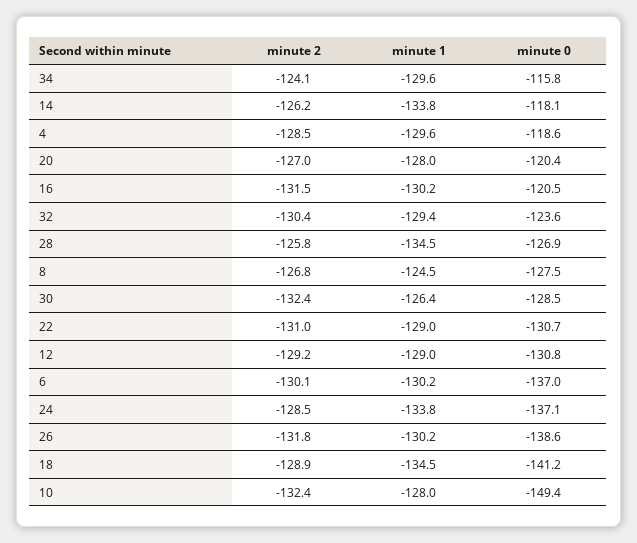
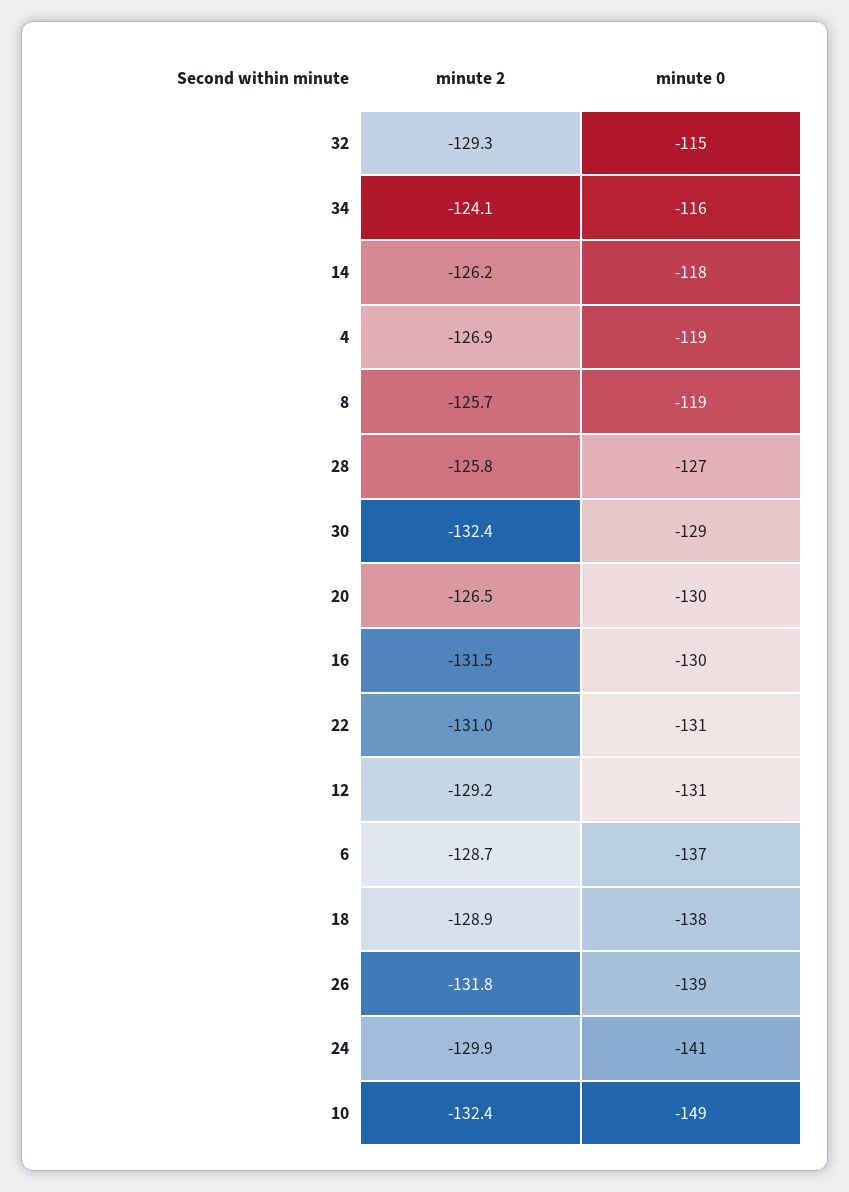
minute 1, 34: -129.6 -> none
minute 1, 14: -133.8 -> none
minute 2, 4: -128.5 -> -126.9
minute 1, 4: -129.6 -> none
minute 2, 20: -127 -> -126.5
minute 1, 20: -128 -> none
minute 0, 20: -120.4 -> -130
minute 1, 16: -130.2 -> none
minute 0, 16: -120.5 -> -130
minute 2, 32: -130.4 -> -129.3
minute 1, 32: -129.4 -> none
minute 0, 32: -123.6 -> -115
minute 1, 28: -134.5 -> none
minute 2, 8: -126.8 -> -125.7
minute 1, 8: -124.5 -> none
minute 0, 8: -127.5 -> -119
minute 1, 30: -126.4 -> none
minute 1, 22: -129 -> none
minute 1, 12: -129 -> none
minute 2, 6: -130.1 -> -128.7
minute 1, 6: -130.2 -> none
minute 2, 24: -128.5 -> -129.9
minute 1, 24: -133.8 -> none
minute 0, 24: -137.1 -> -141
minute 1, 26: -130.2 -> none
minute 1, 18: -134.5 -> none
minute 0, 18: -141.2 -> -138
minute 1, 10: -128 -> none

